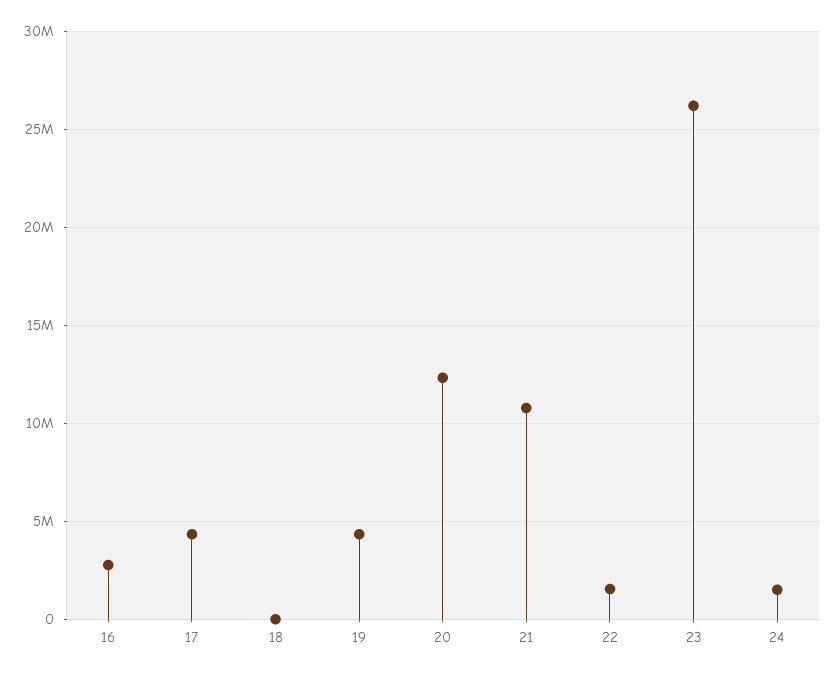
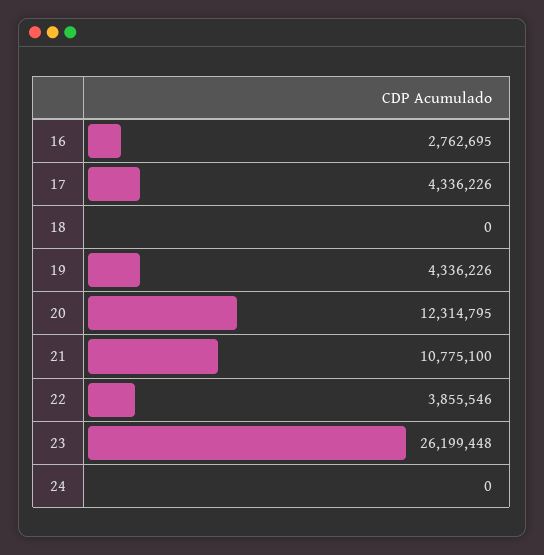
22: 1500000 -> 3855546
24: 1500000 -> 0

